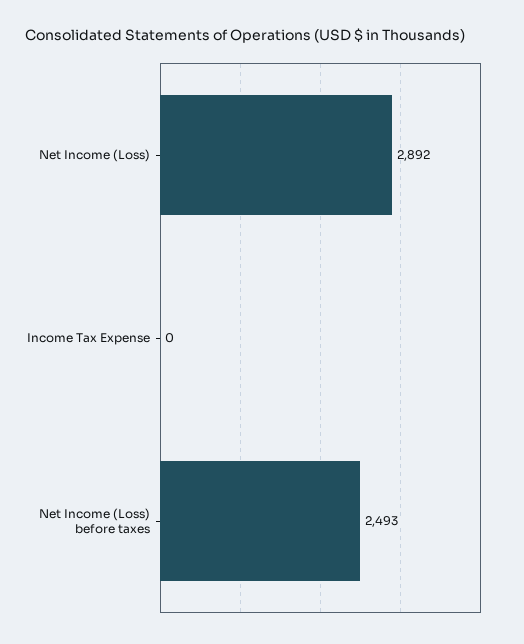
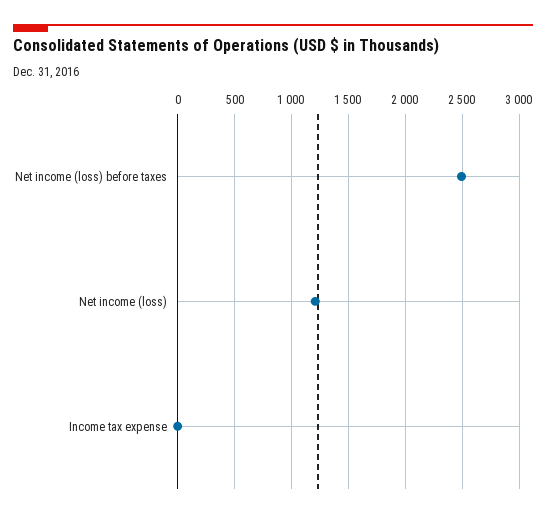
Net Income (Loss): 2892 -> 1200

